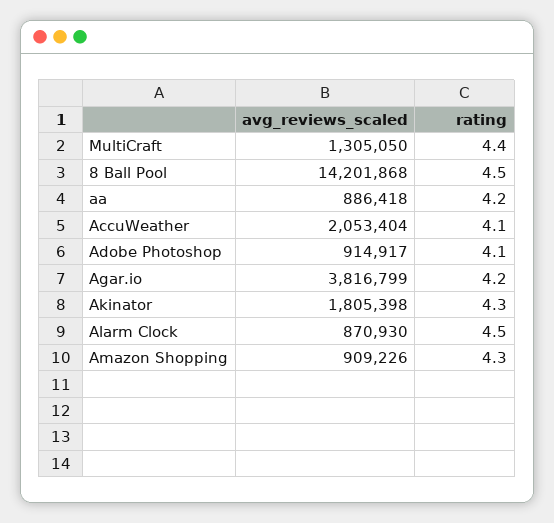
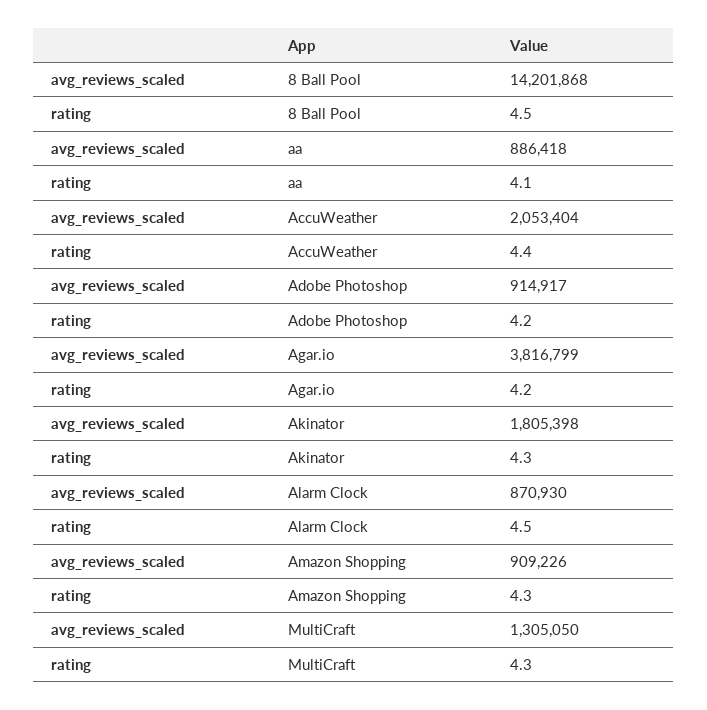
rating, MultiCraft: 4.4 -> 4.3
rating, aa: 4.2 -> 4.1
rating, AccuWeather: 4.1 -> 4.4
rating, Adobe Photoshop: 4.1 -> 4.2

